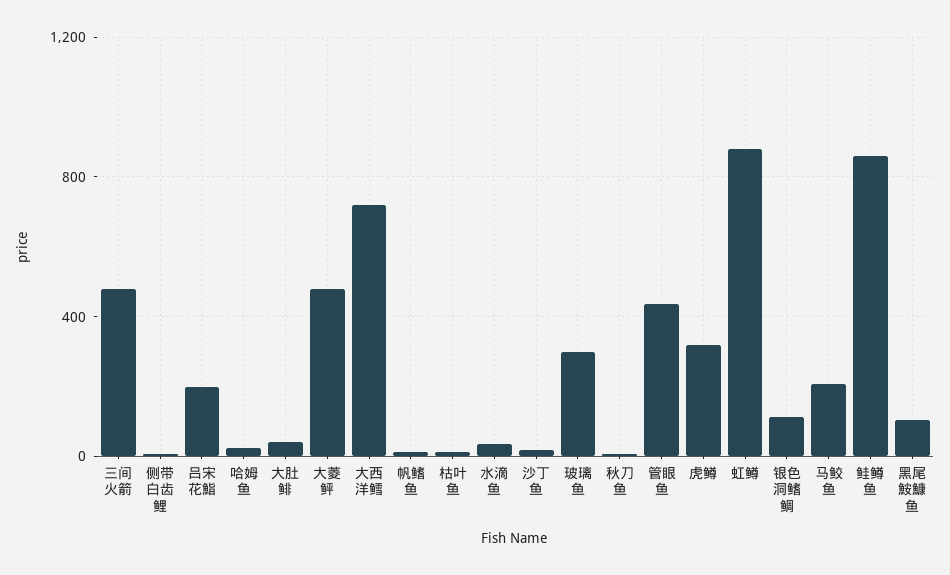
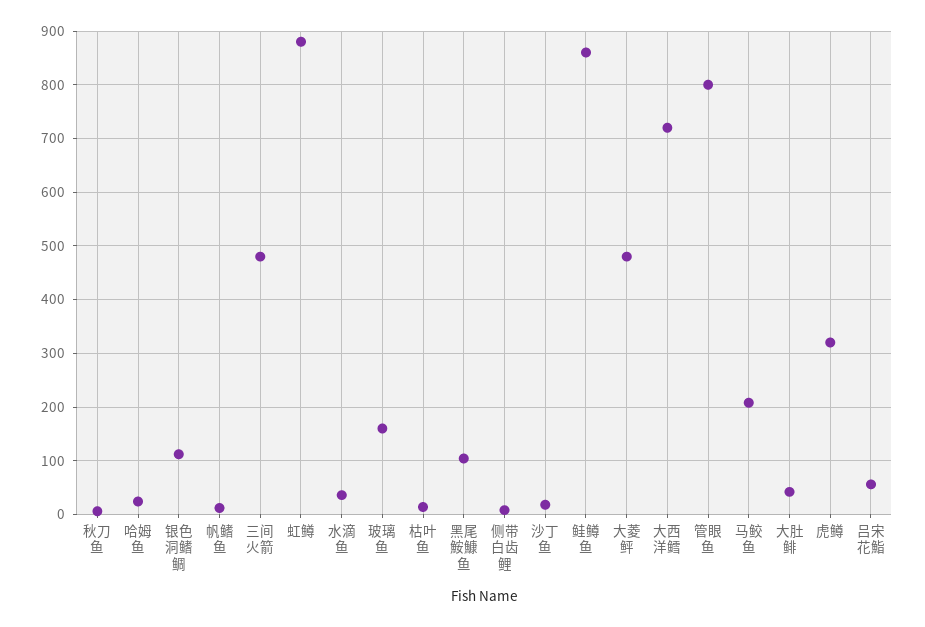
吕宋花鮨: 200 -> 60
玻璃鱼: 300 -> 160
管眼鱼: 450 -> 800

